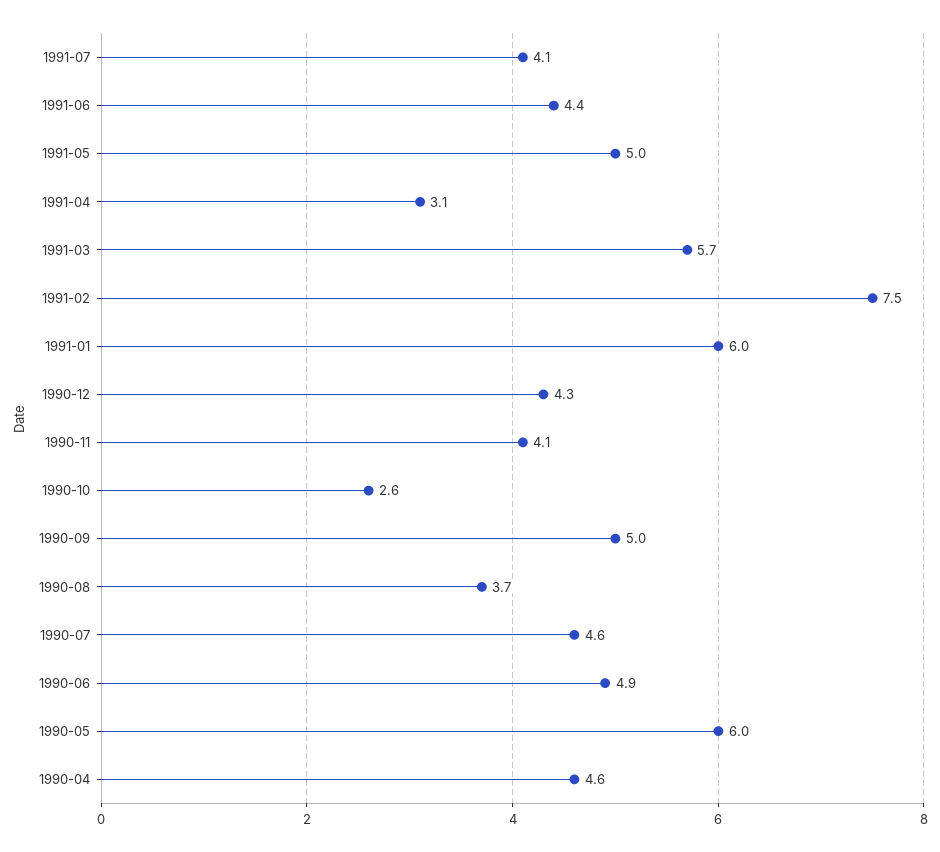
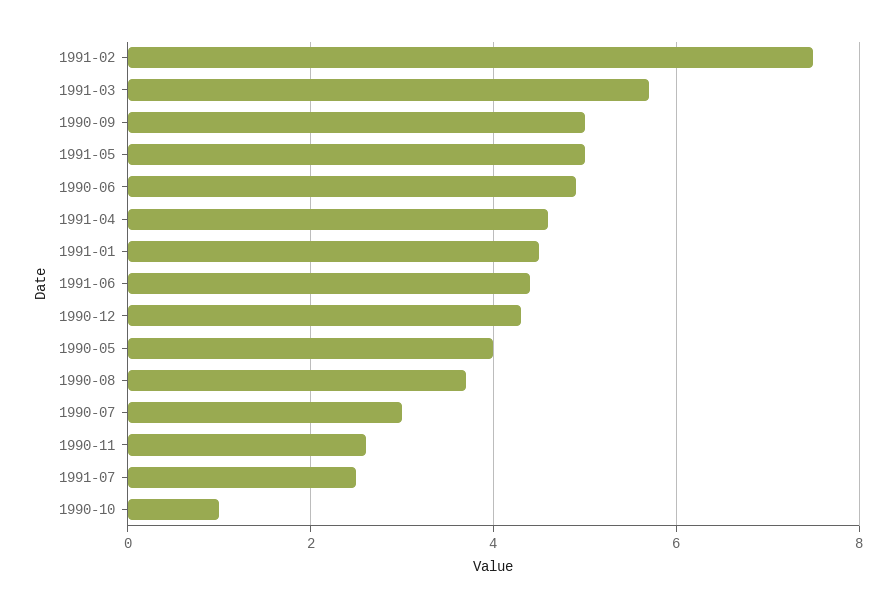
1991-07: 4.1 -> 2.5
1991-04: 3.1 -> 4.5
1991-01: 6 -> 4.5
1990-11: 4.1 -> 2.5
1990-10: 2.6 -> 1
1990-07: 4.6 -> 3
1990-05: 6 -> 4
1990-04: 4.6 -> none

